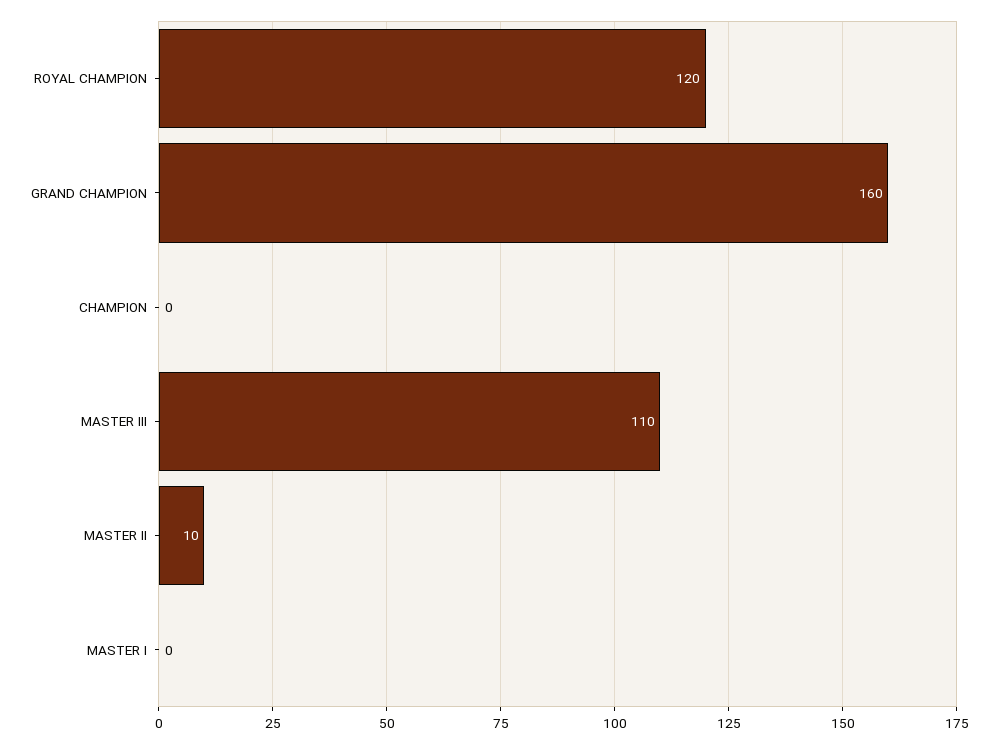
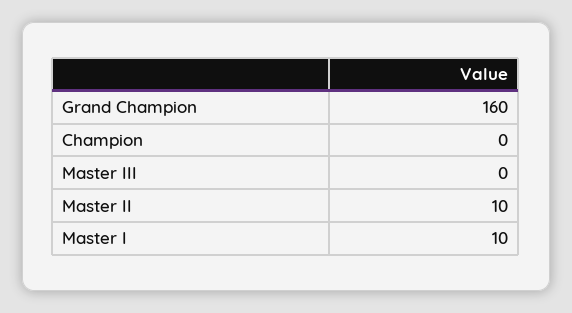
ROYAL CHAMPION: 120 -> none
MASTER III: 110 -> 0
MASTER I: 0 -> 10

